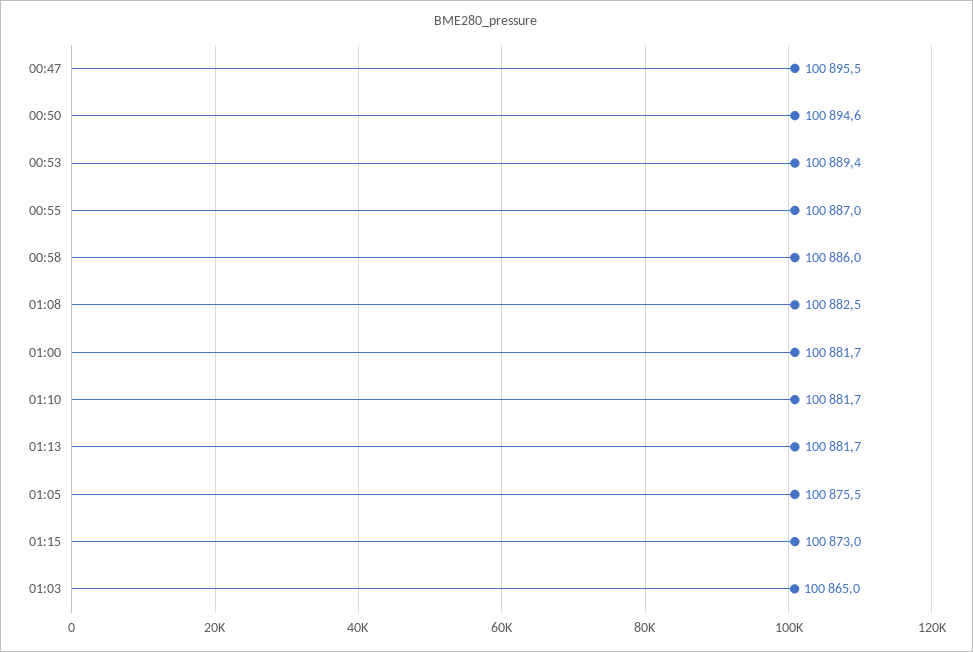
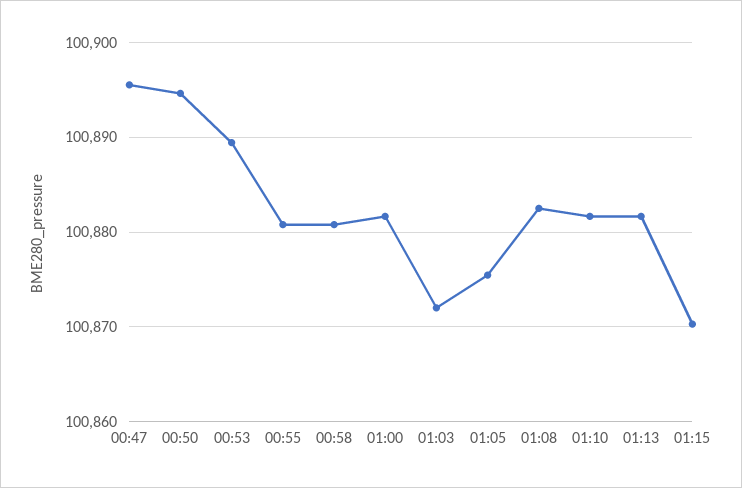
00:55: 100887 -> 100881
00:58: 100886 -> 100881
01:15: 100873 -> 100870
01:03: 100865 -> 100872

